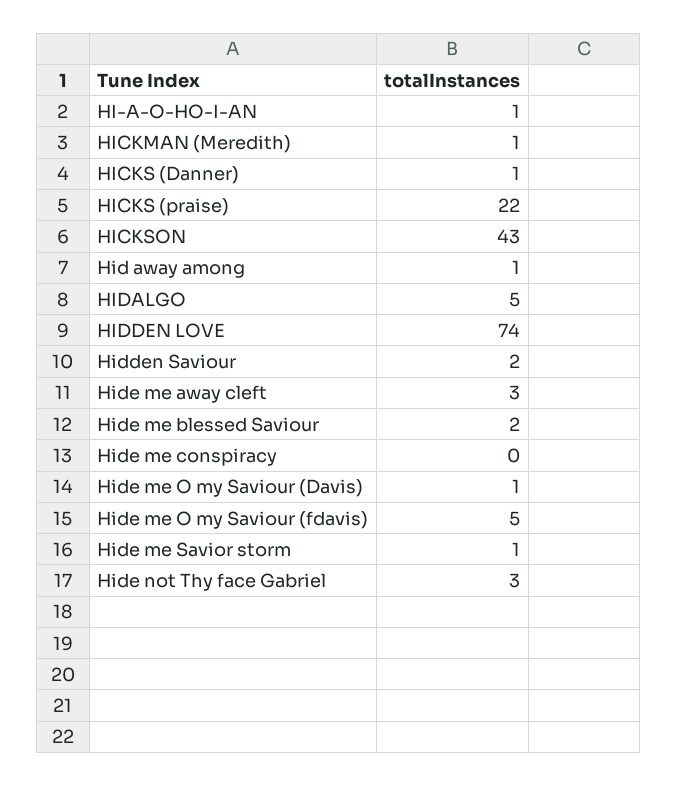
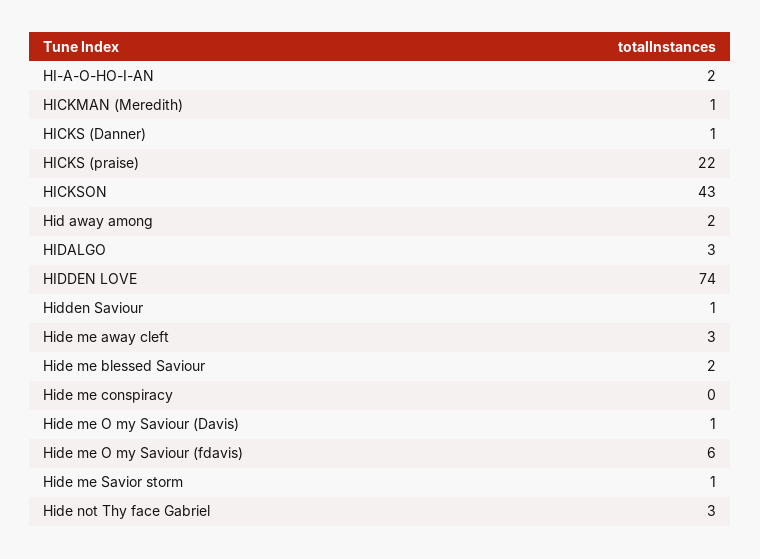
HI-A-O-HO-I-AN: 1 -> 2
Hid away among: 1 -> 2
HIDALGO: 5 -> 3
Hidden Saviour: 2 -> 1
Hide me O my Saviour (fdavis): 5 -> 6

